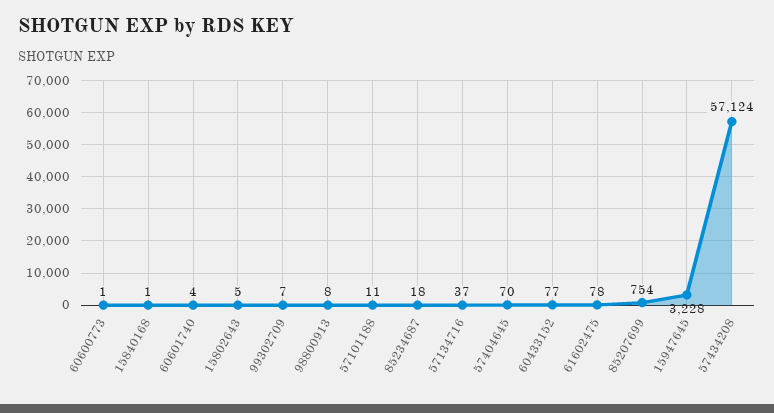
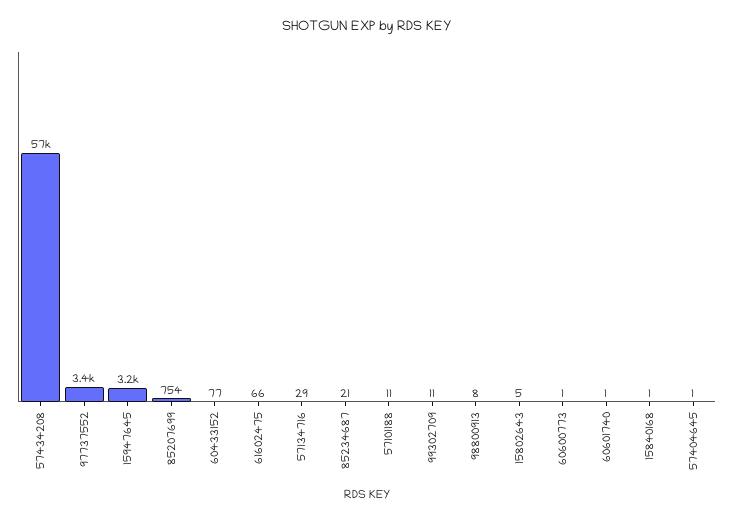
60601740: 4 -> 1
99302709: 7 -> 11
85234687: 18 -> 21
57134716: 37 -> 29
57404645: 70 -> 1
61602475: 78 -> 66
97737552: none -> 3400

